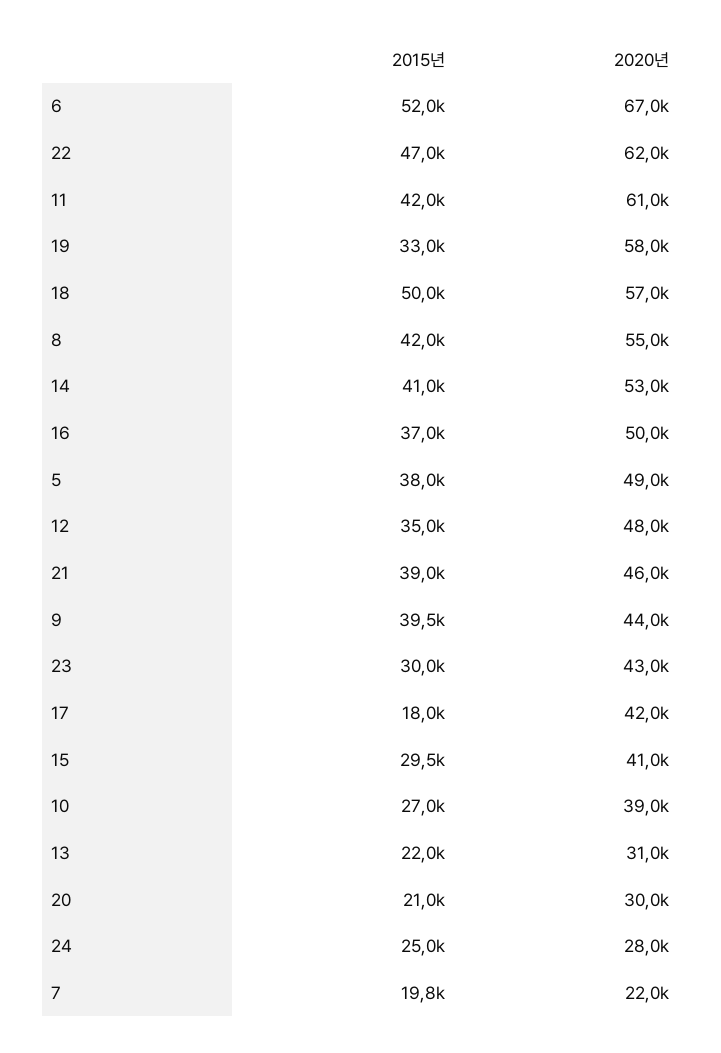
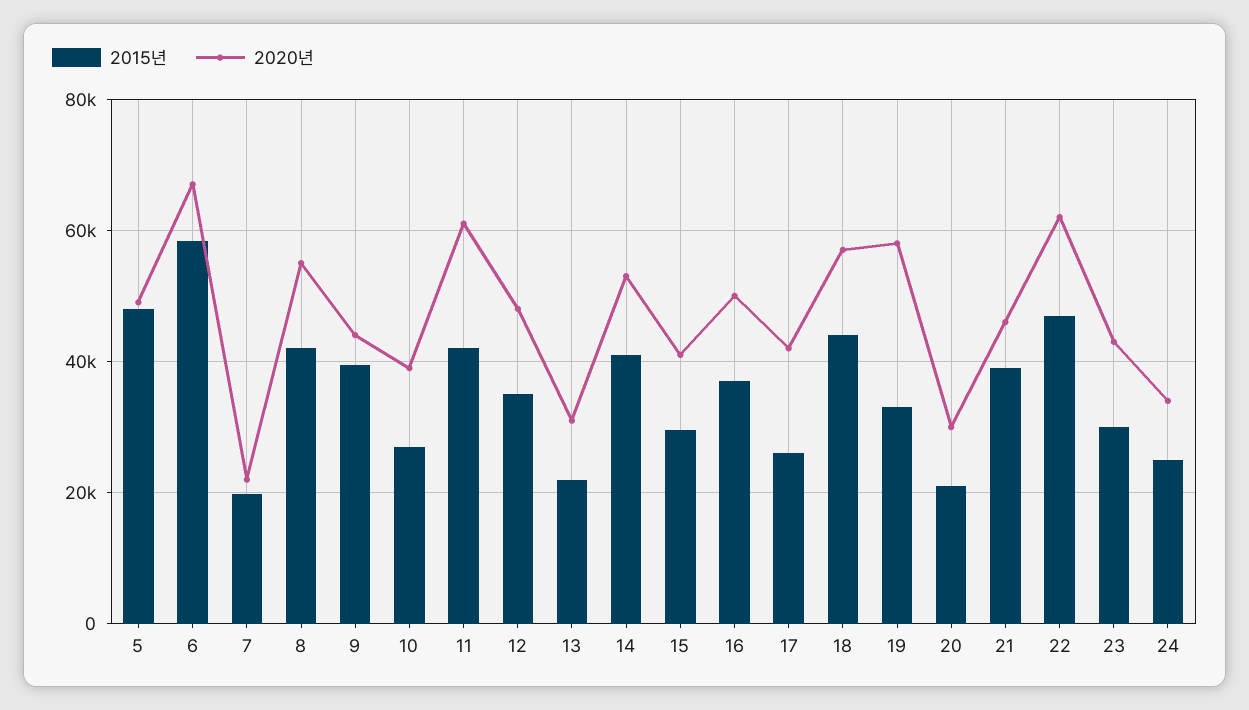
2015년, 6: 52000 -> 58000
2015년, 18: 50000 -> 44000
2015년, 5: 38000 -> 48000
2015년, 17: 18000 -> 26000
2020년, 24: 28000 -> 34000

